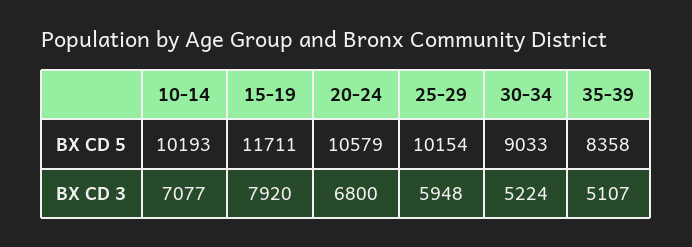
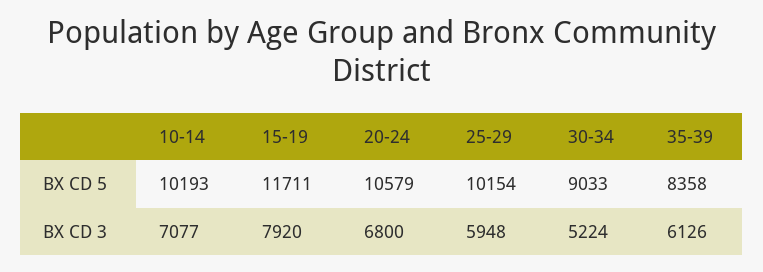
35-39, BX CD 3: 5107 -> 6126

